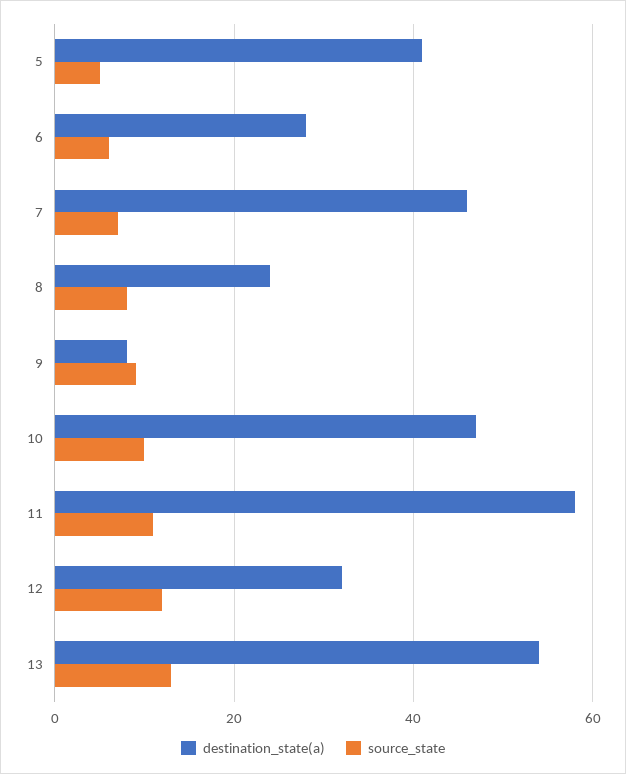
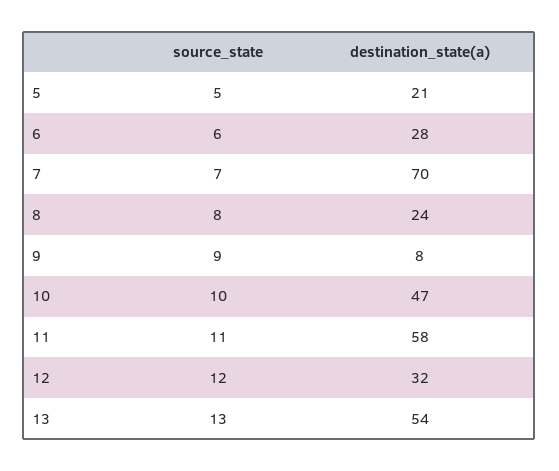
destination_state(a), 5: 40 -> 21
destination_state(a), 7: 45 -> 70

